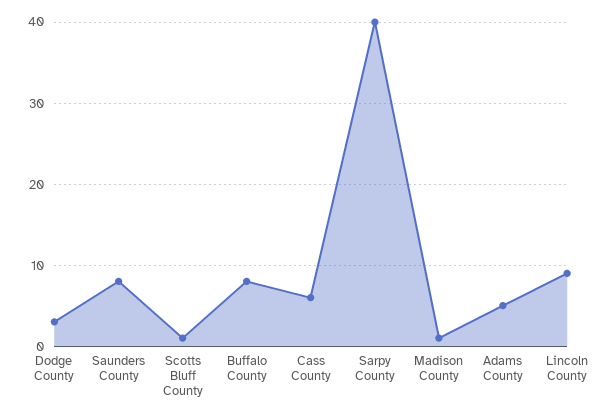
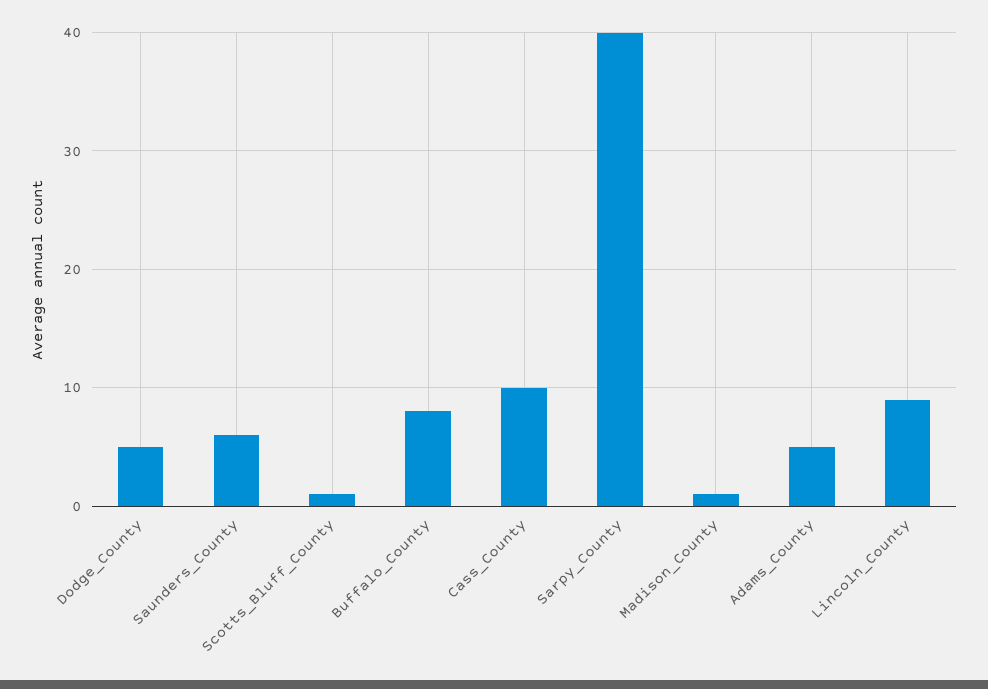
Dodge County: 3 -> 5
Saunders County: 8 -> 6
Cass County: 6 -> 10

